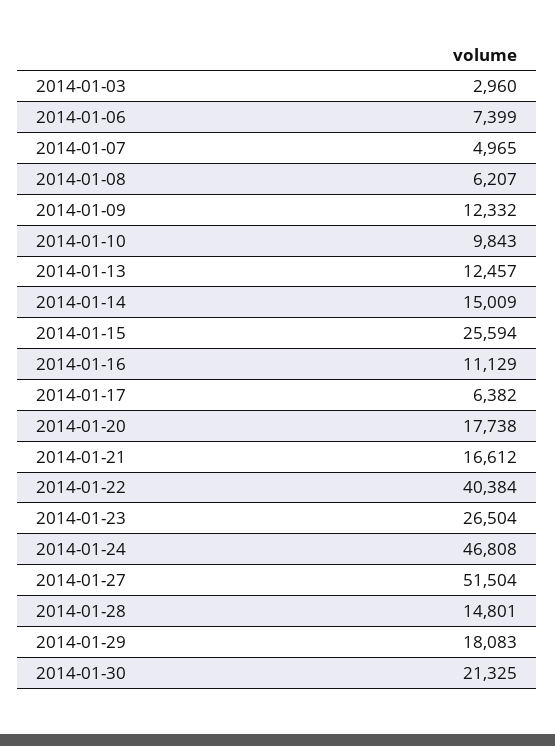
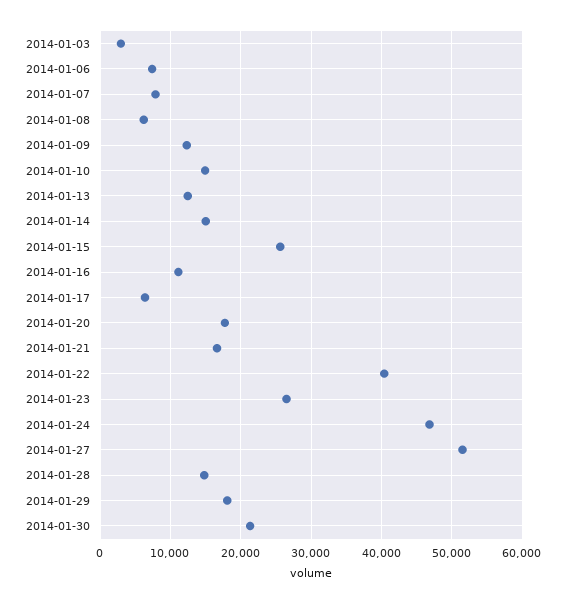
2014-01-07: 4965 -> 8000
2014-01-10: 9843 -> 15000

